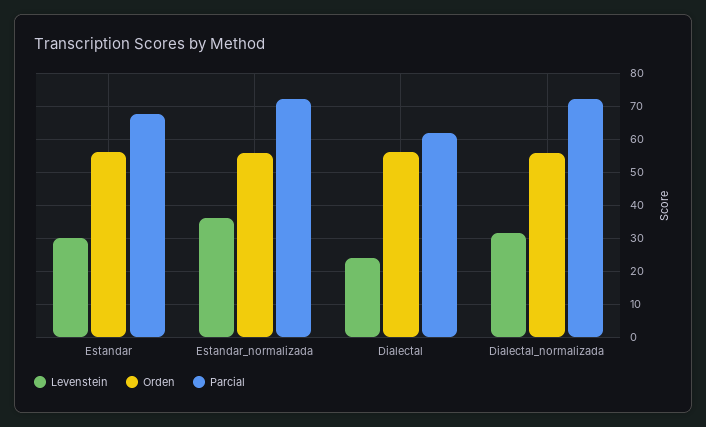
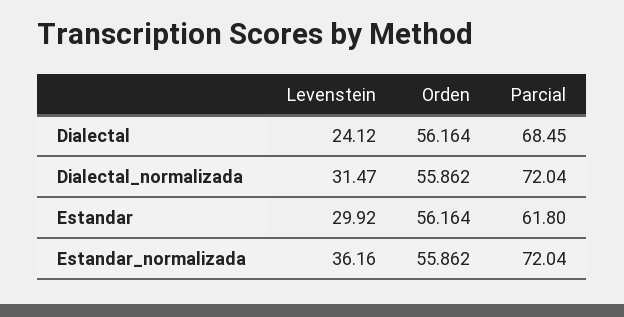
Parcial, Estandar: 68 -> 61.8
Parcial, Dialectal: 62 -> 68.45

